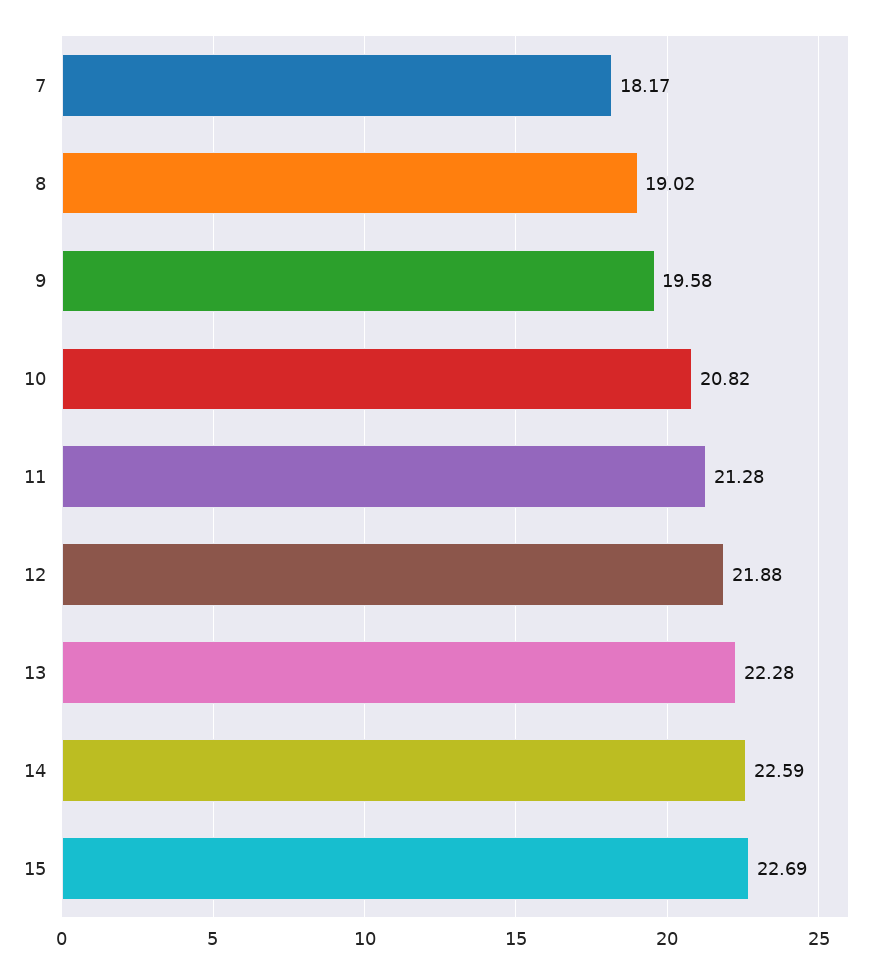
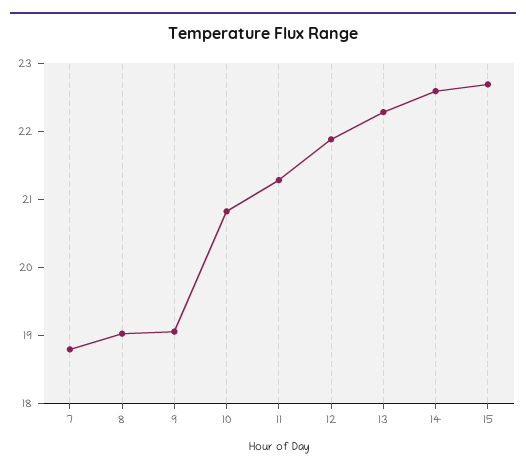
7: 18.17 -> 18.8
9: 19.58 -> 19

